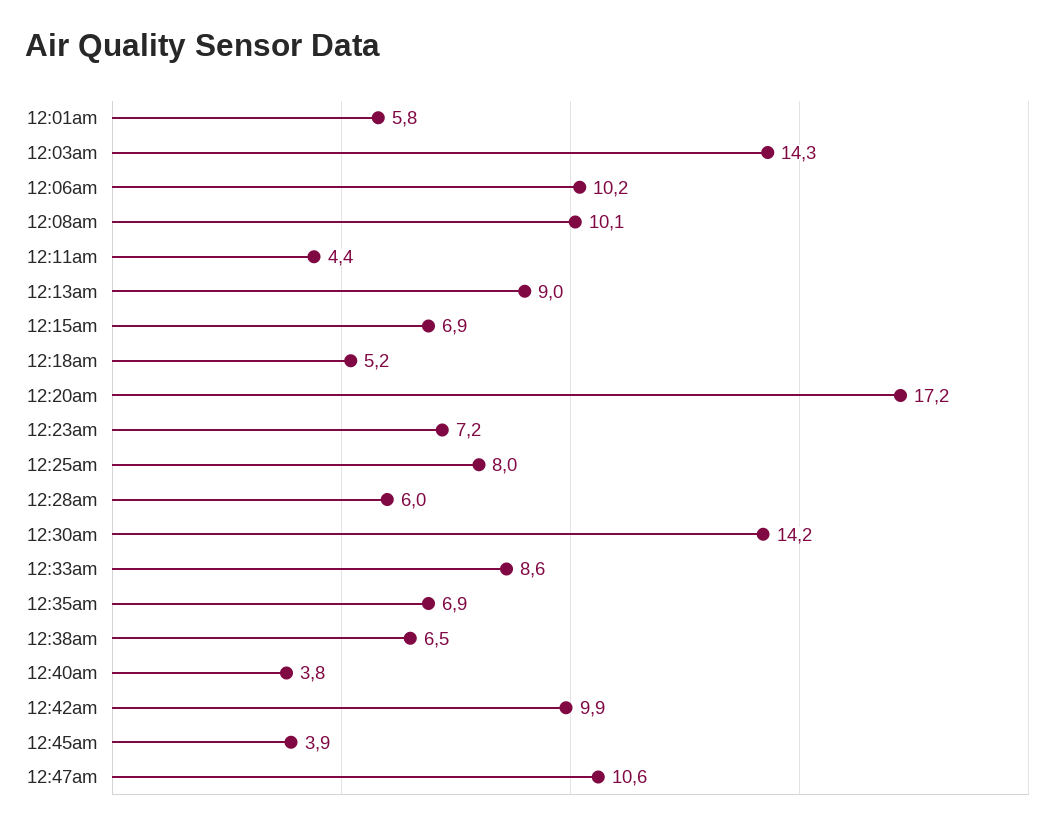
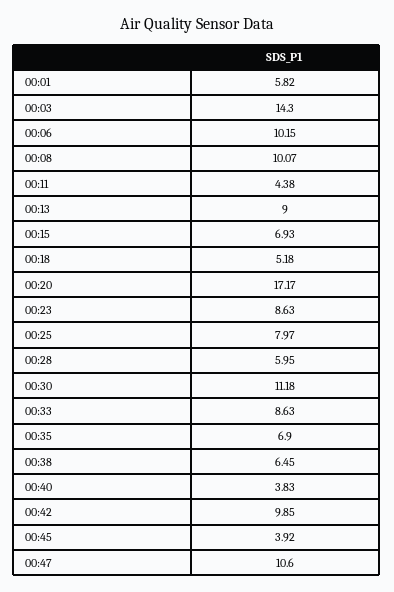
12:23am: 7.2 -> 8.63
12:30am: 14.2 -> 11.18

